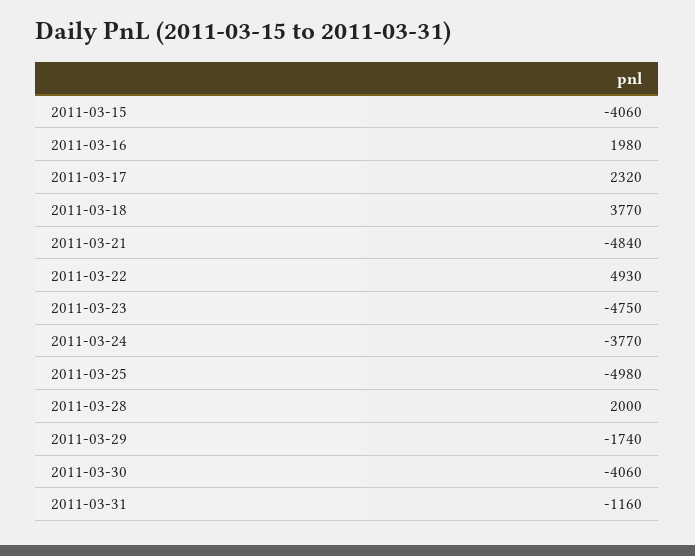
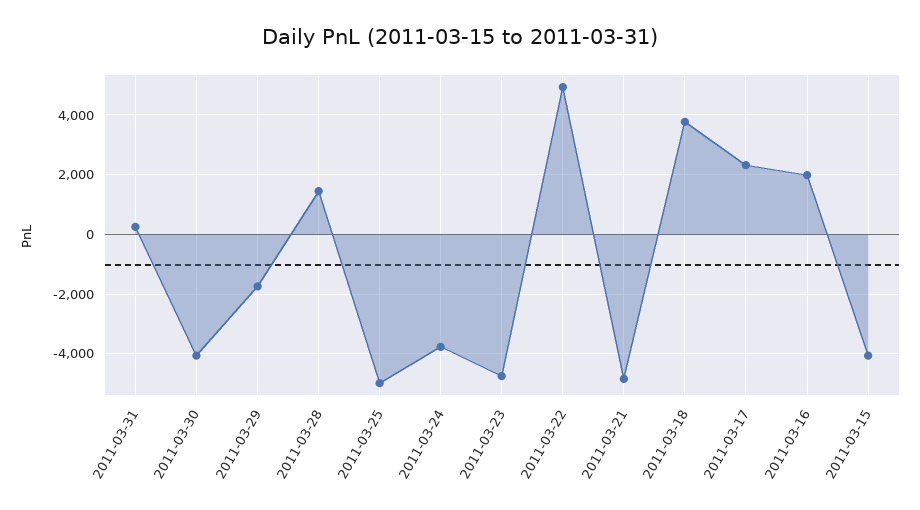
2011-03-28: 2000 -> 1500
2011-03-31: -1160 -> 250

